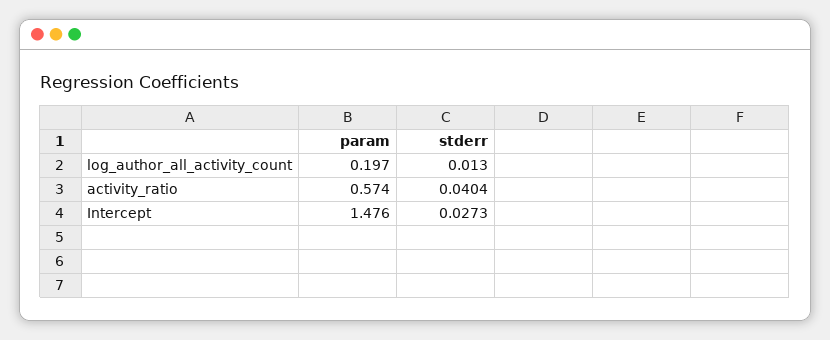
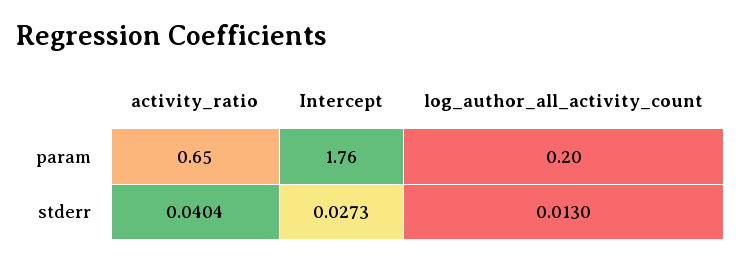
param, activity_ratio: 0.574 -> 0.65
param, Intercept: 1.476 -> 1.76

